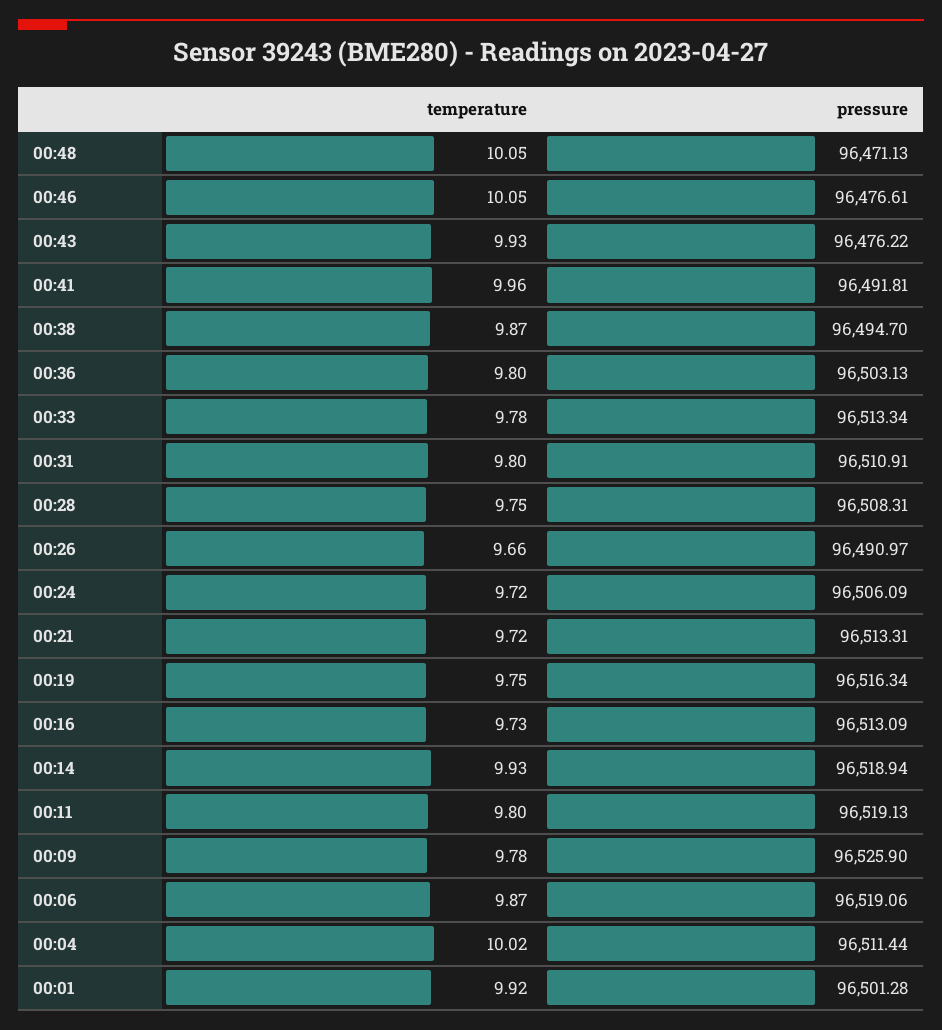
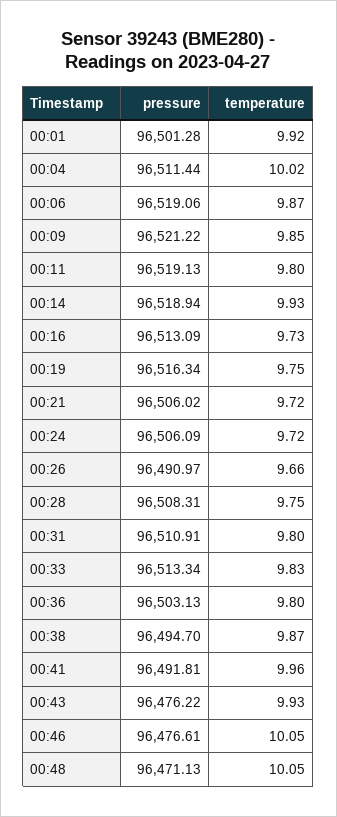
temperature, 00:33: 9.78 -> 9.83
pressure, 00:21: 96513.31 -> 96506.02
temperature, 00:09: 9.78 -> 9.85
pressure, 00:09: 96525.9 -> 96521.22

